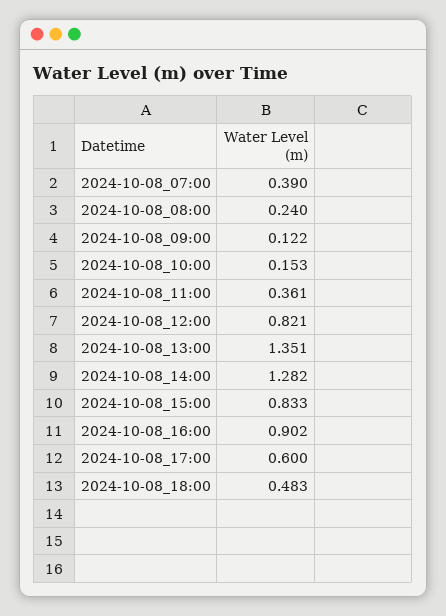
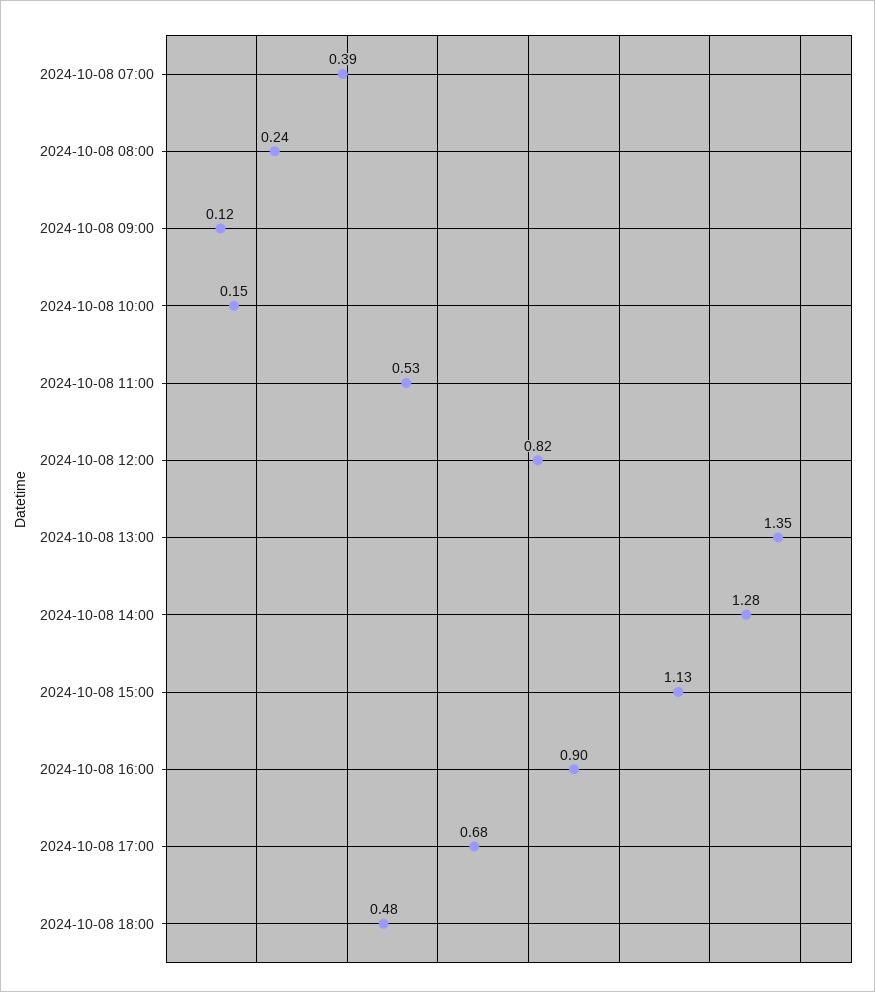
2024-10-08_11:00: 0.361 -> 0.53
2024-10-08_15:00: 0.833 -> 1.13
2024-10-08_17:00: 0.6 -> 0.68

